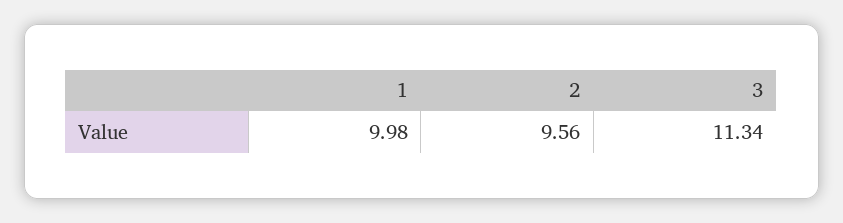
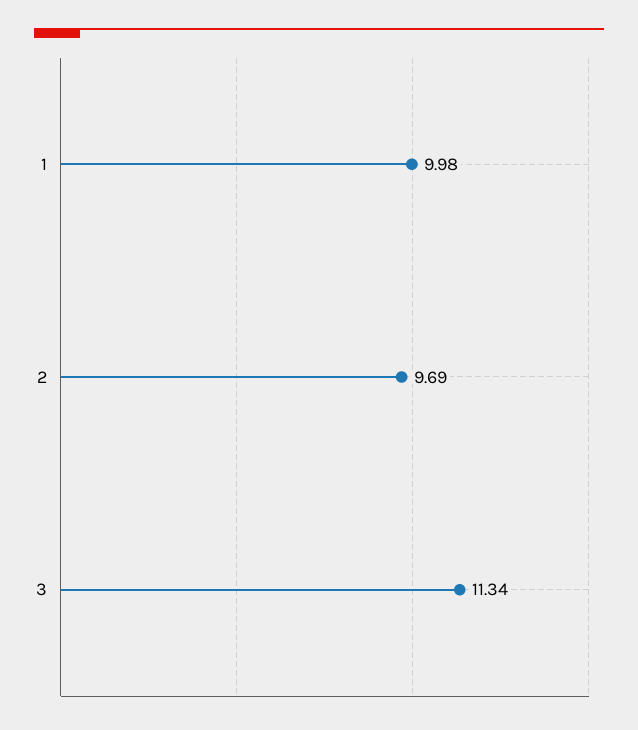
2: 9.56 -> 9.69

